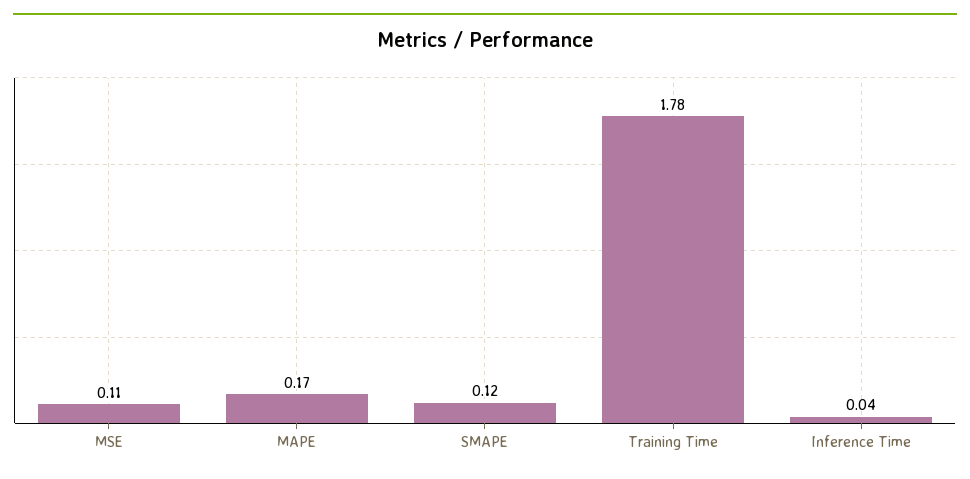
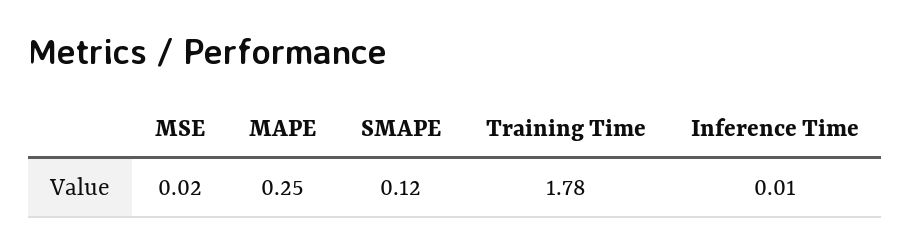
MSE: 0.11 -> 0.02
MAPE: 0.17 -> 0.25
Inference Time: 0.04 -> 0.01

